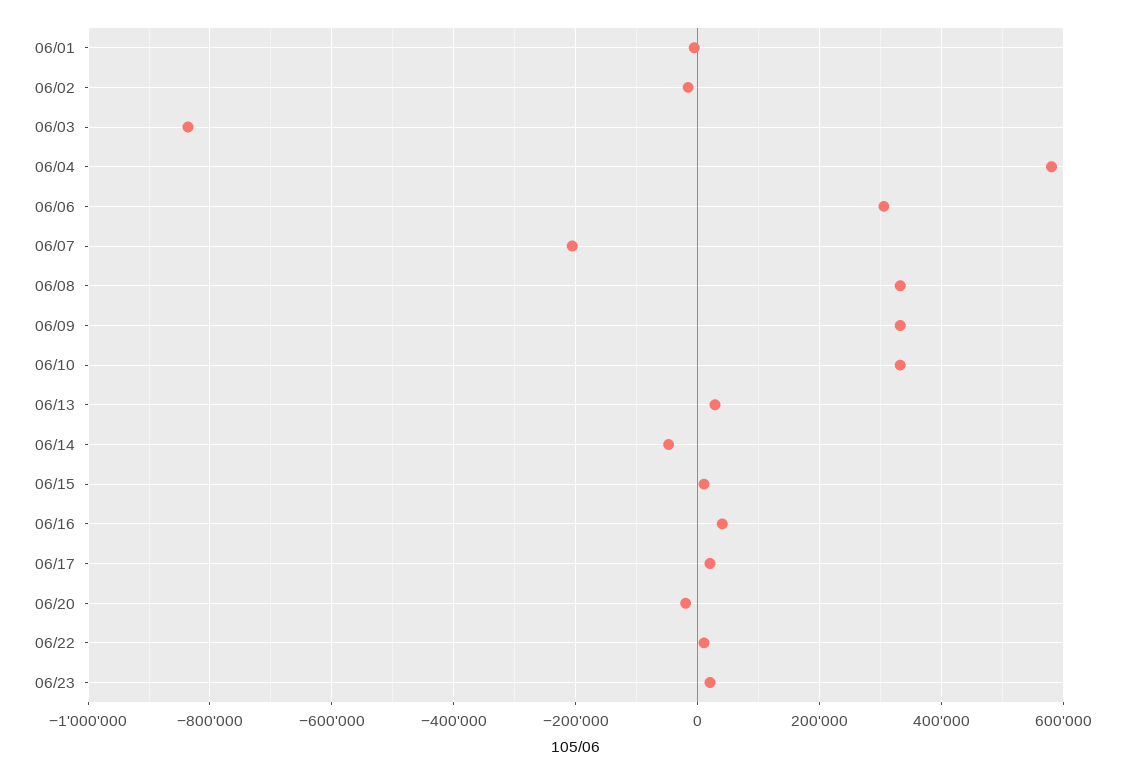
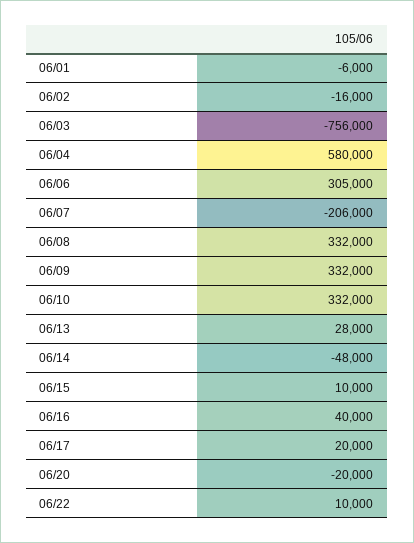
06/03: -840000 -> -756000
06/23: 20000 -> none

